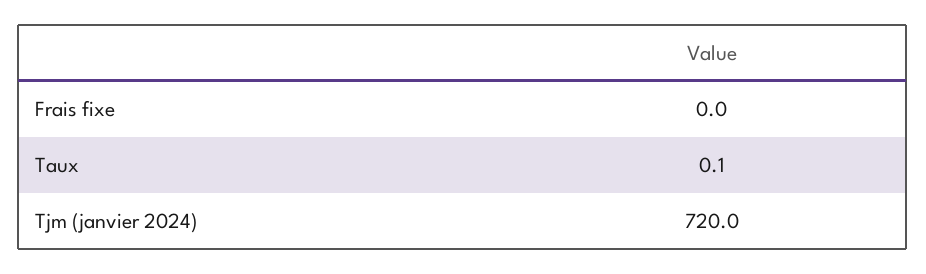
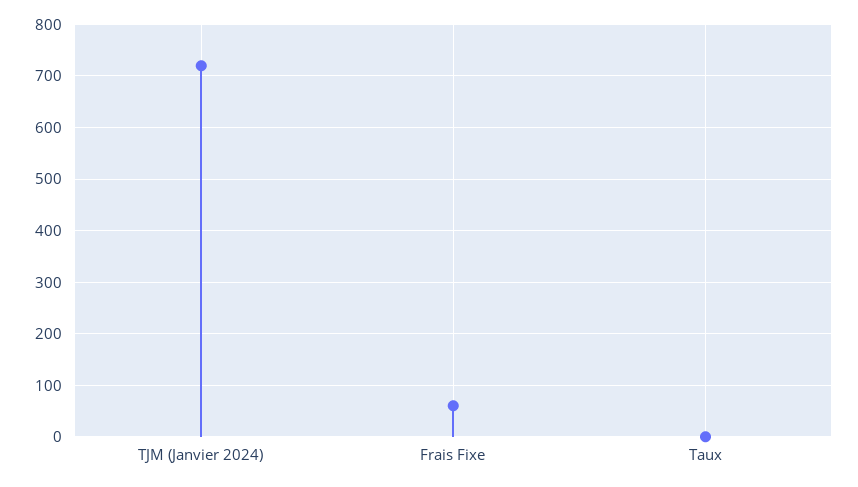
Frais fixe: 0 -> 60

